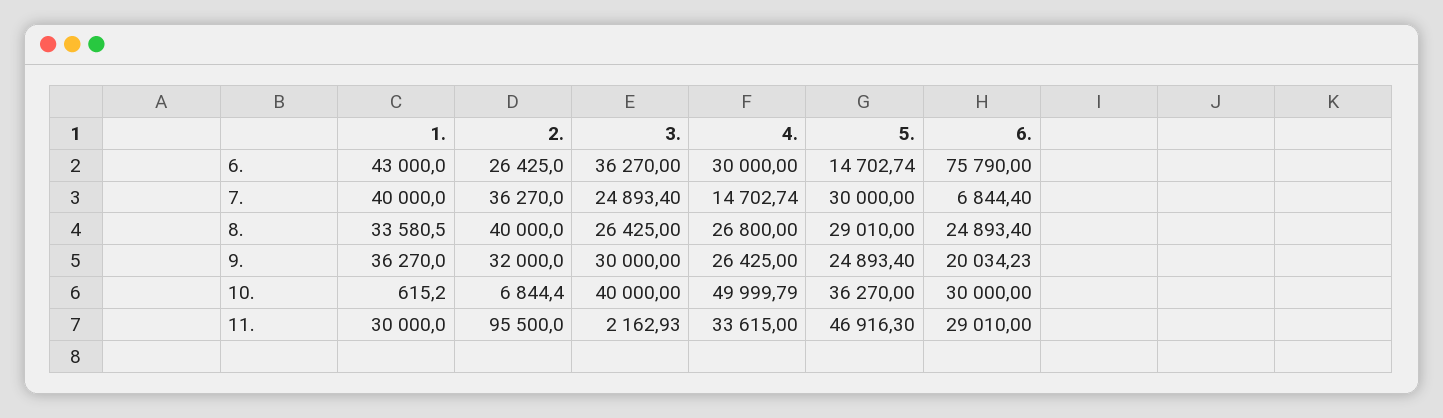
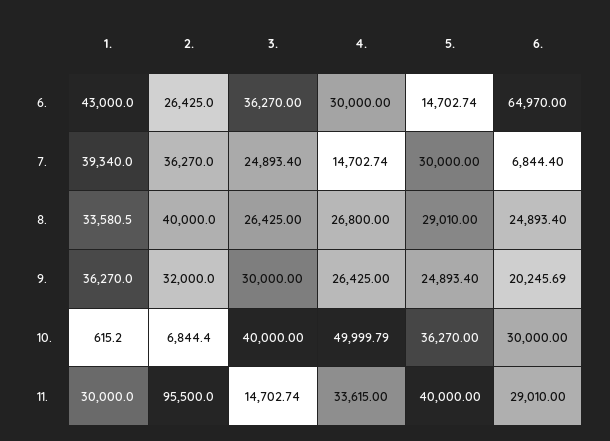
6., 6.: 75790 -> 64970
1., 7.: 40000 -> 39340
6., 9.: 20034.23 -> 20245.69
3., 11.: 2162.93 -> 14702.74
5., 11.: 46916.3 -> 40000

